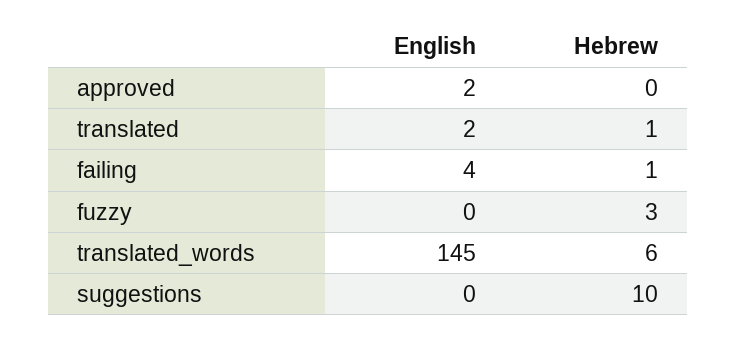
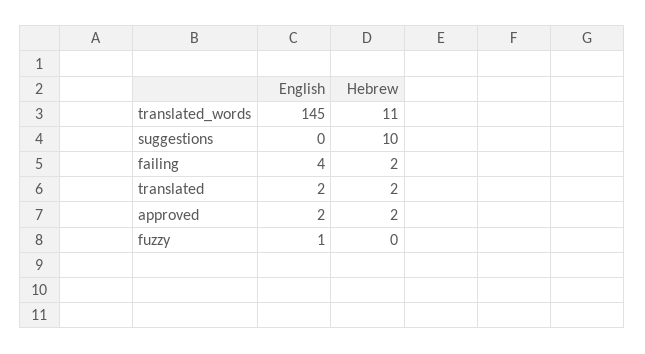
Hebrew, approved: 0 -> 2
Hebrew, translated: 1 -> 2
Hebrew, failing: 1 -> 2
English, fuzzy: 0 -> 1
Hebrew, fuzzy: 3 -> 0
Hebrew, translated_words: 6 -> 11

